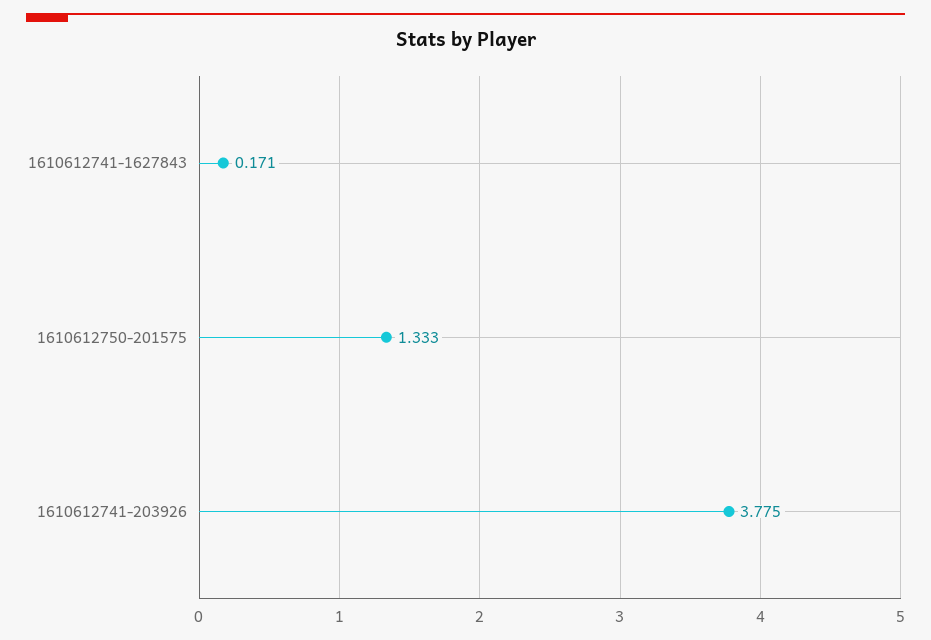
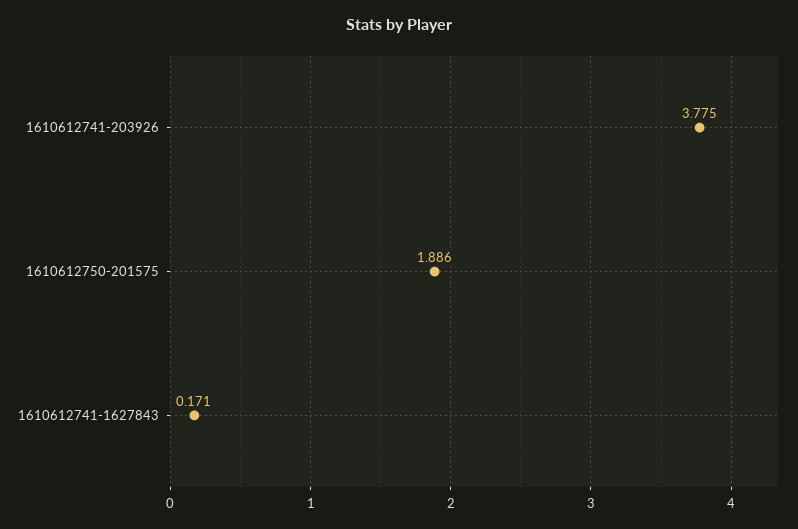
1610612750-201575: 1.333 -> 1.886

